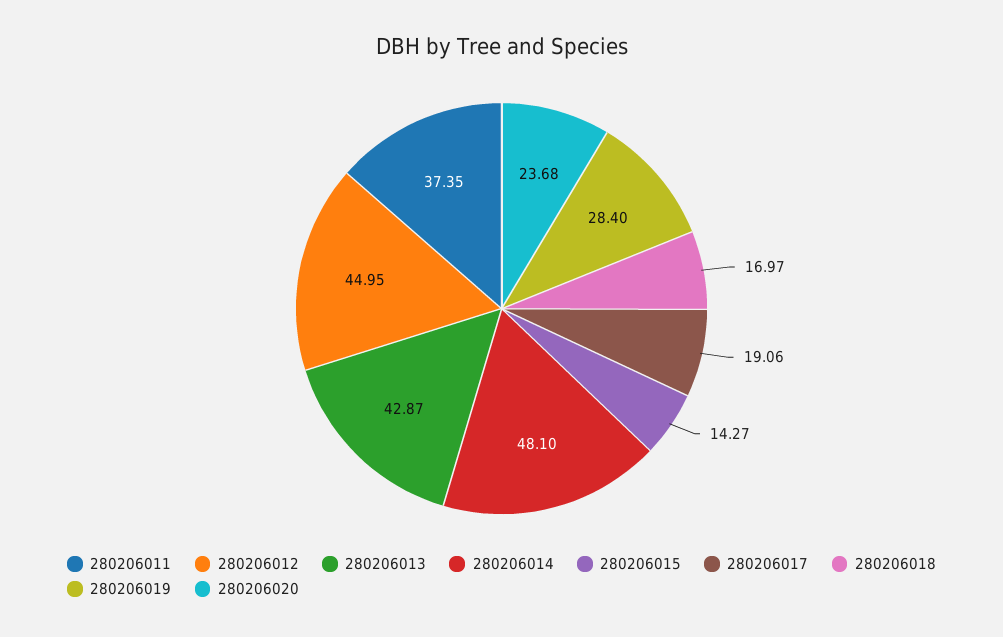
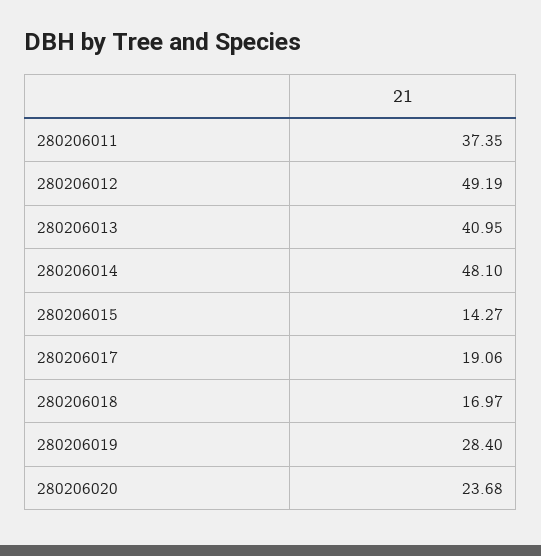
280206012: 44.95 -> 49.19
280206013: 42.87 -> 40.95

